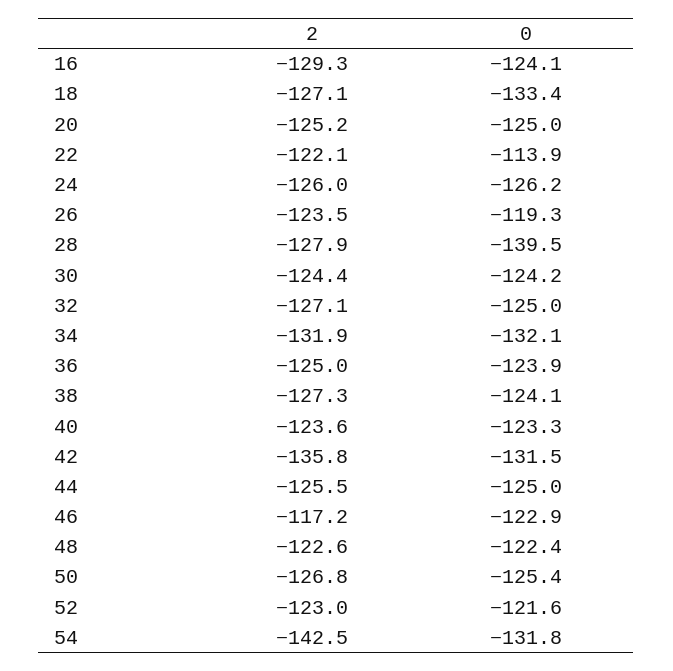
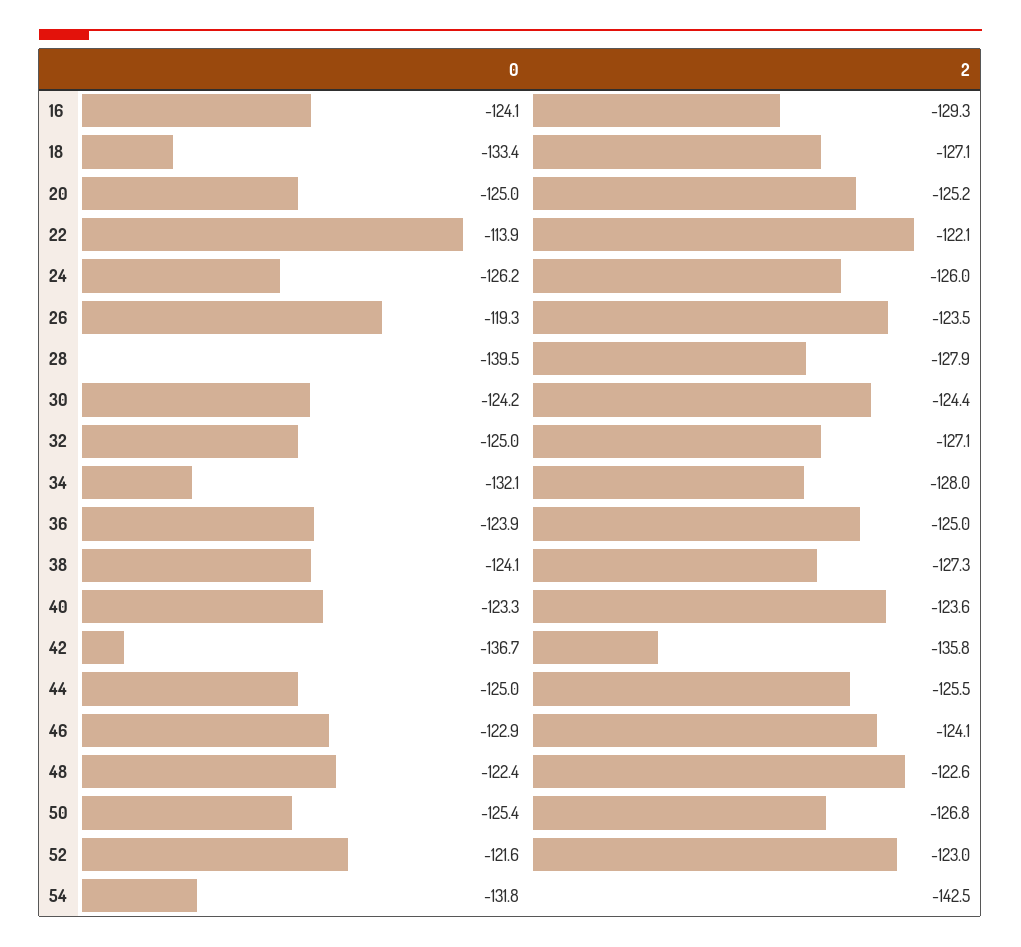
2, 34: -131.9 -> -128
0, 42: -131.5 -> -136.7
2, 46: -117.2 -> -124.1

